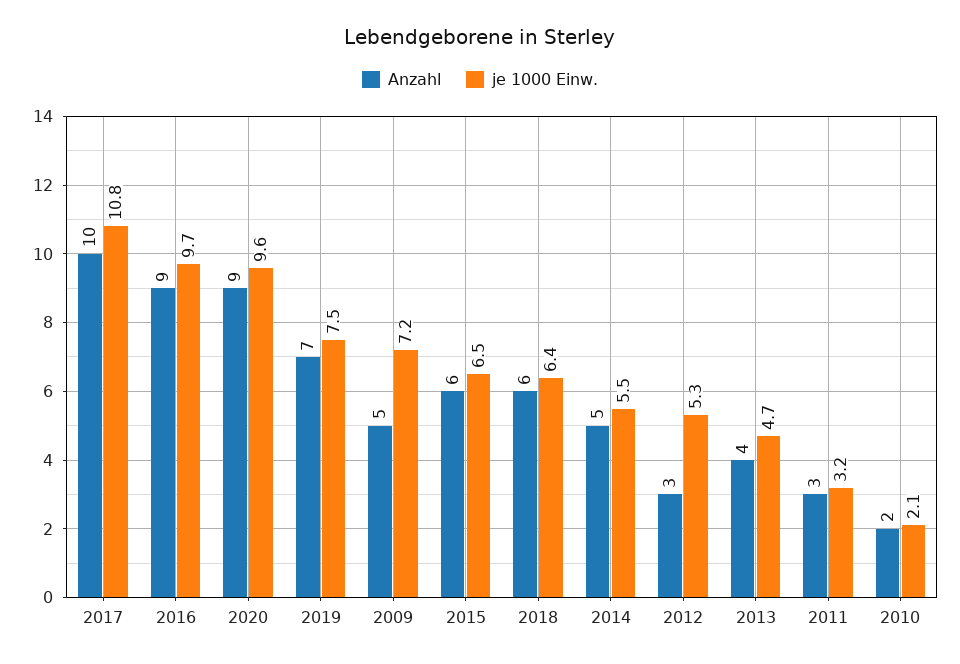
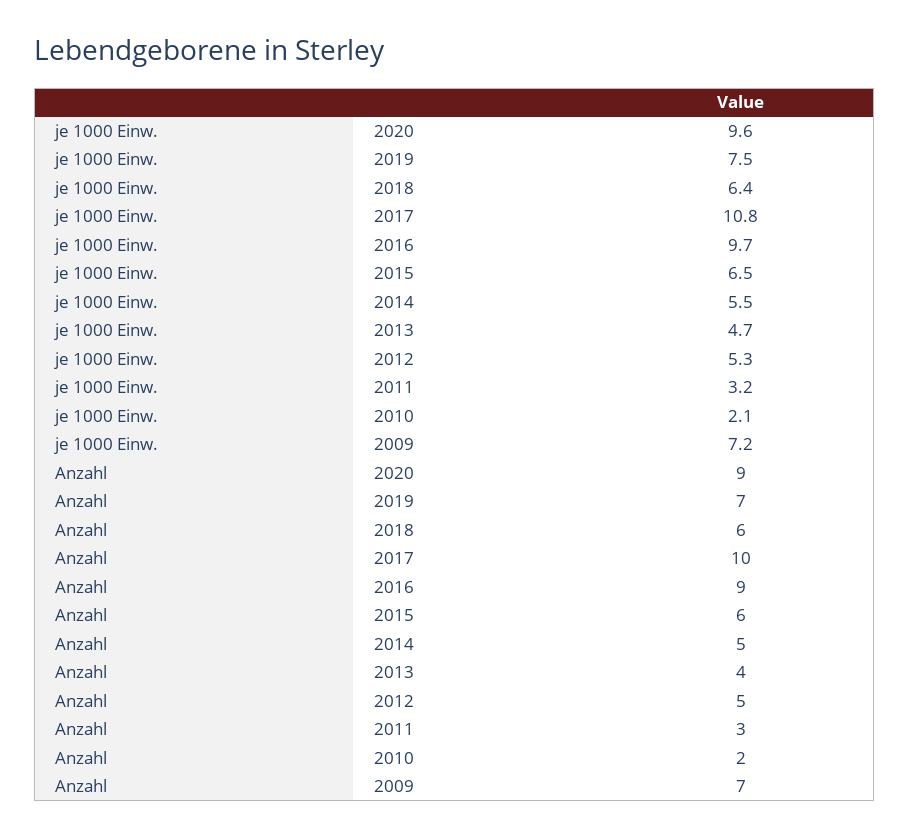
Anzahl, 2009: 5 -> 7
Anzahl, 2012: 3 -> 5

